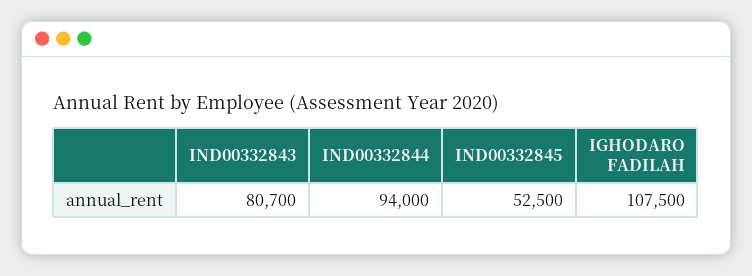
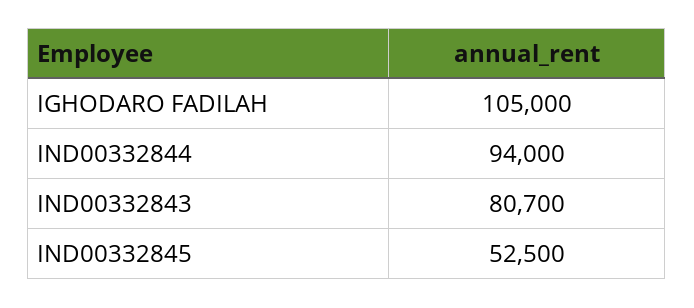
IGHODARO FADILAH: 107500 -> 105000

